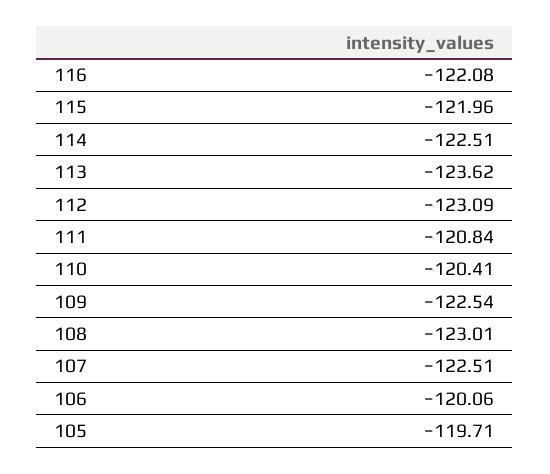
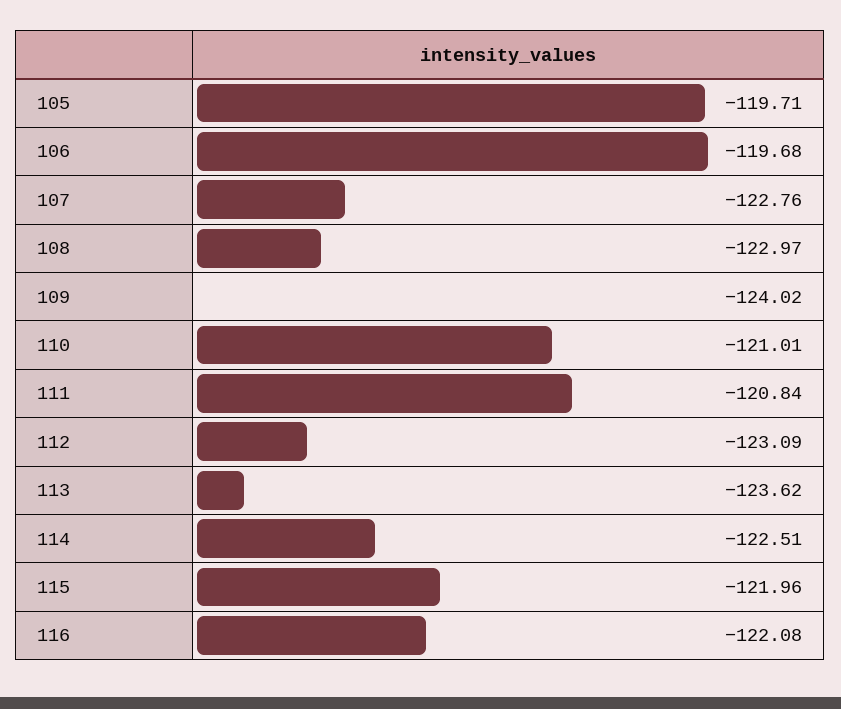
110: -120.41 -> -121.01
109: -122.54 -> -124.02
108: -123.01 -> -122.97
107: -122.51 -> -122.76
106: -120.06 -> -119.68

